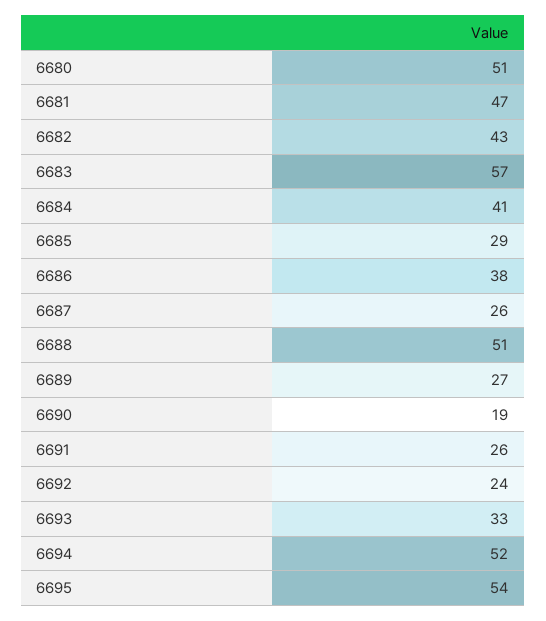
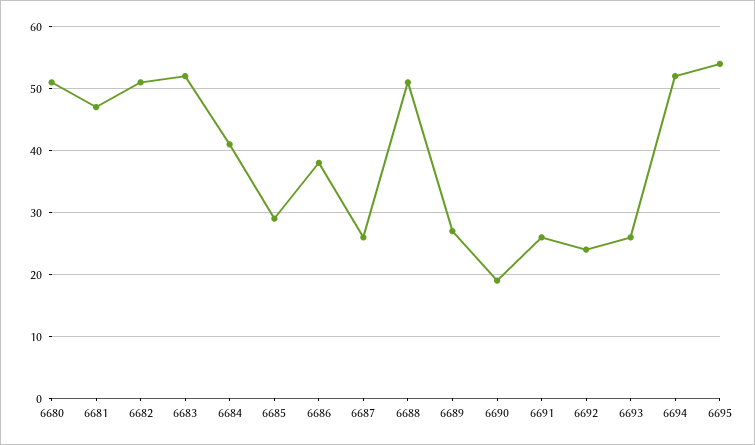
6682: 43 -> 51
6683: 57 -> 52
6693: 33 -> 26

